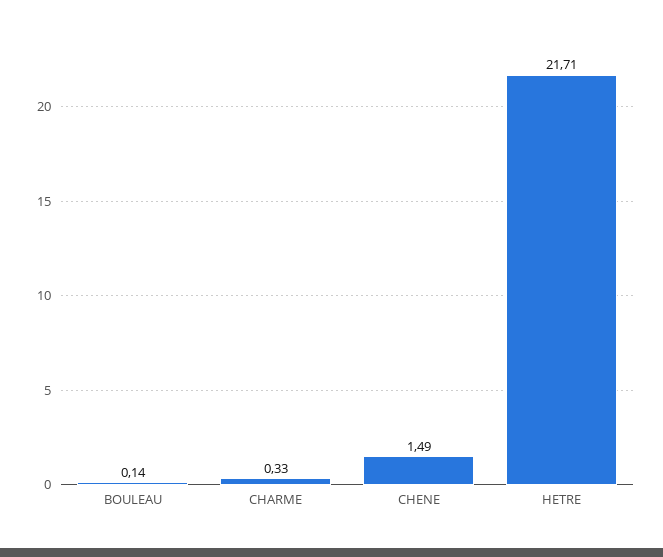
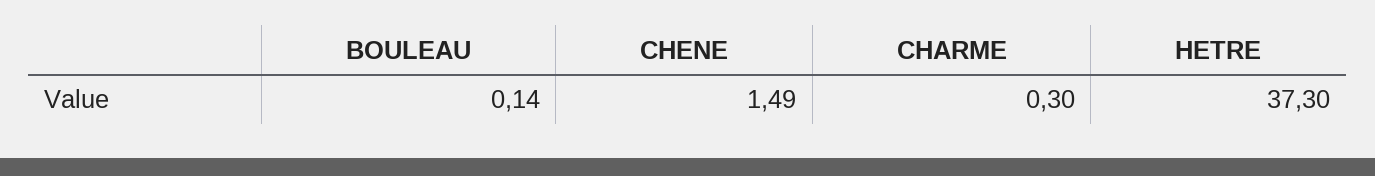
CHARME: 0.33 -> 0.3
HETRE: 21.71 -> 37.3

